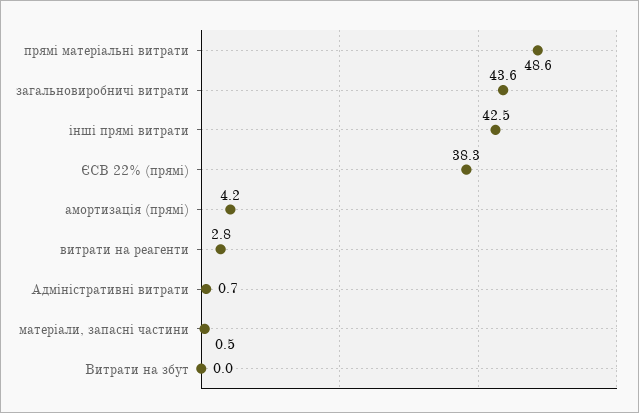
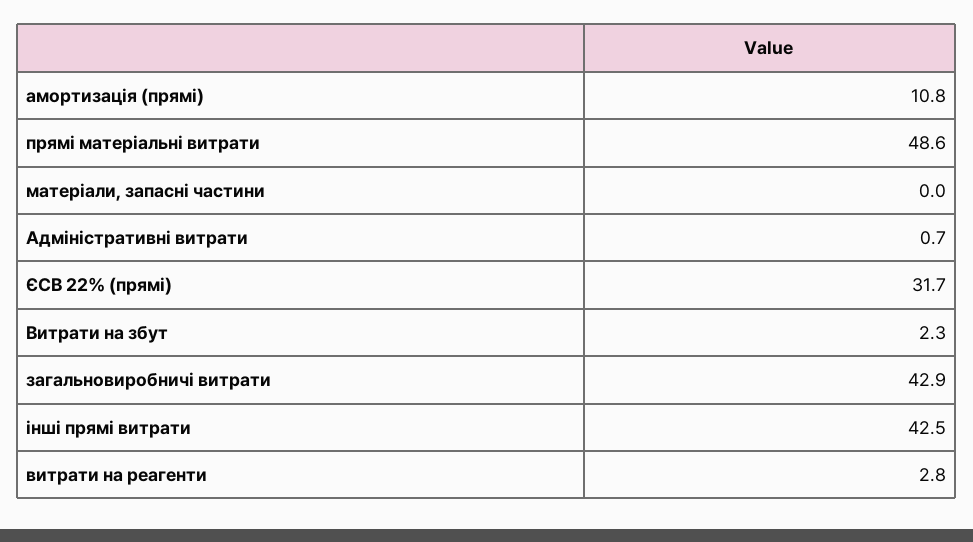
загальновиробничі витрати: 43.6 -> 42.9
ЄСВ 22% (прямі): 38.3 -> 31.7
амортизація (прямі): 4.2 -> 10.8
матеріали, запасні частини: 0.5 -> 0
Витрати на збут: 0 -> 2.3

